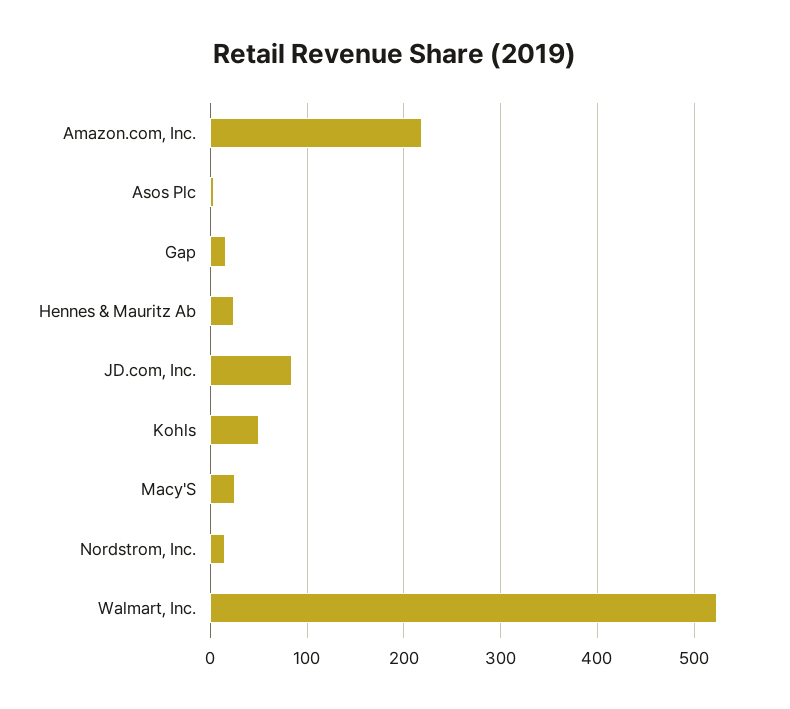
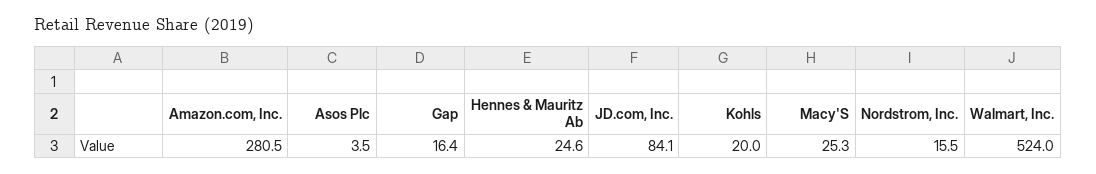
Amazon.com, Inc.: 220 -> 280.5
Kohls: 50 -> 20

